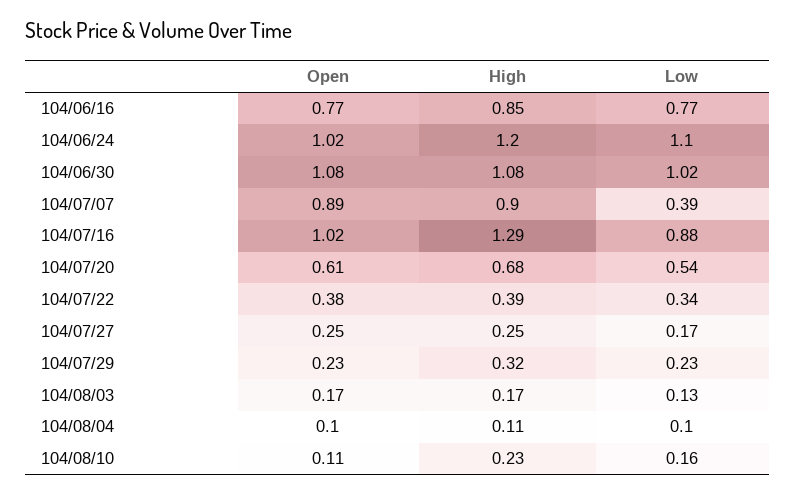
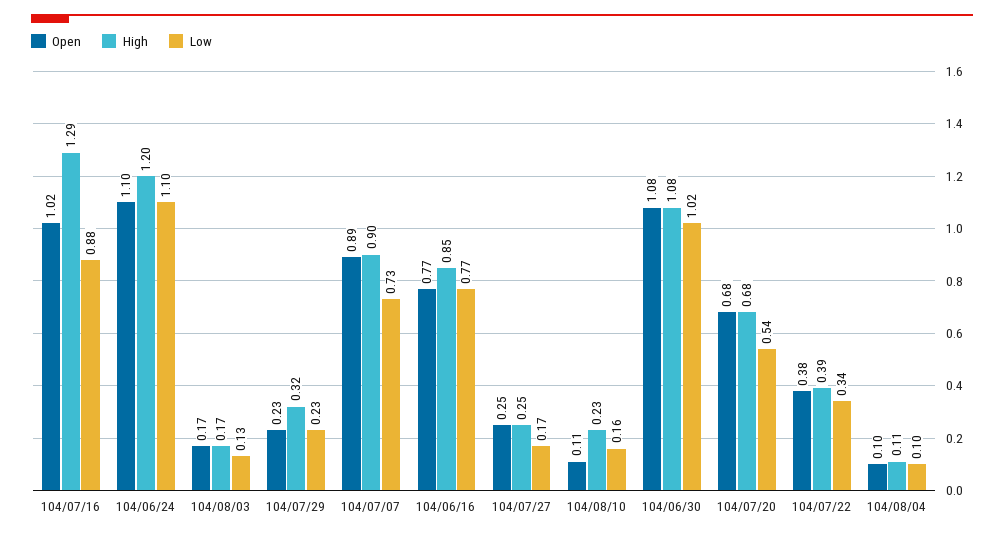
Open, 104/06/24: 1.02 -> 1.1
Low, 104/07/07: 0.39 -> 0.73
Open, 104/07/20: 0.61 -> 0.68

